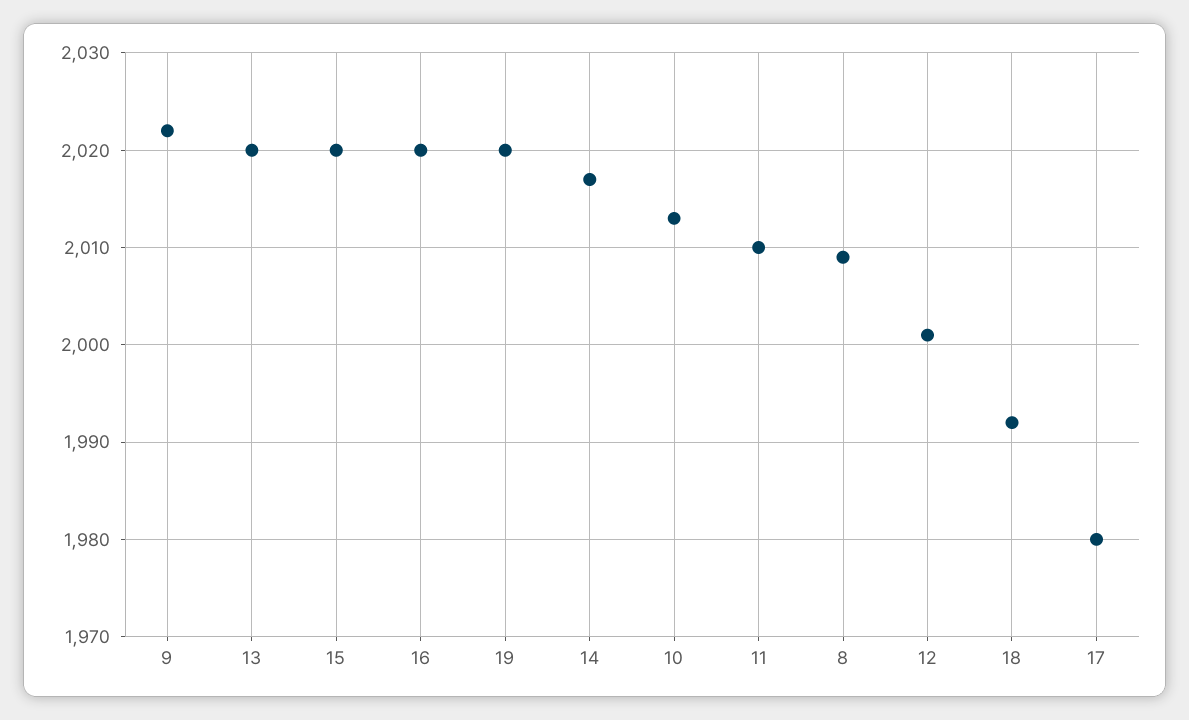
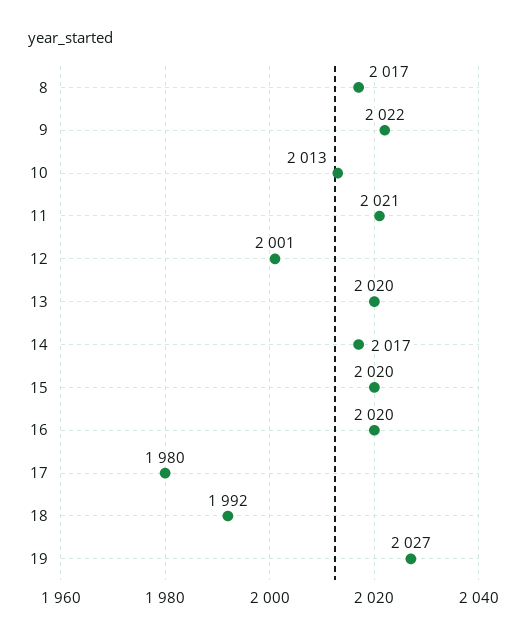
19: 2020 -> 2027
11: 2010 -> 2021
8: 2009 -> 2017

